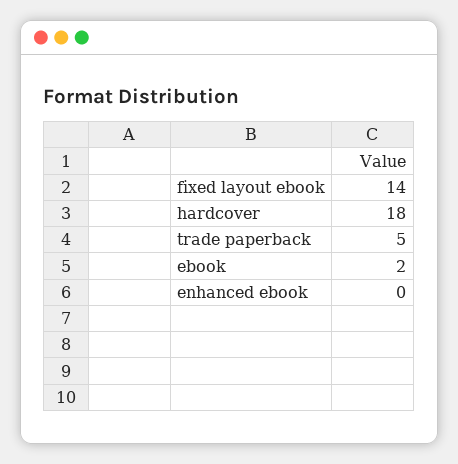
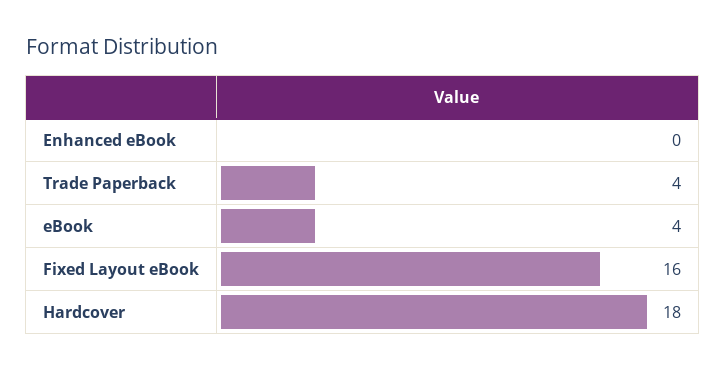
fixed layout ebook: 14 -> 16
trade paperback: 5 -> 4
ebook: 2 -> 4

